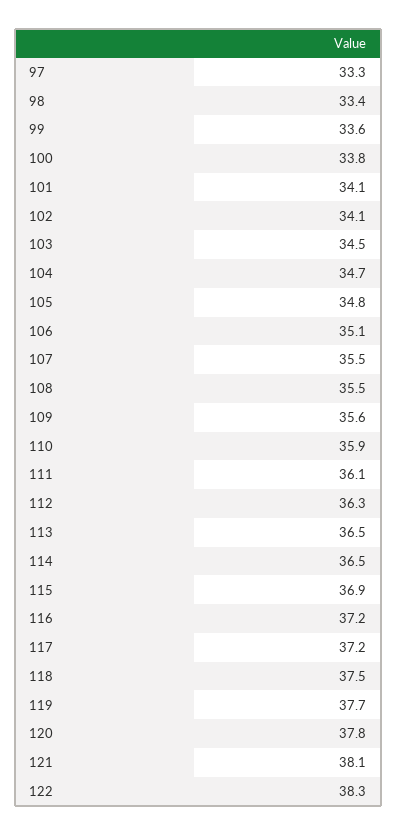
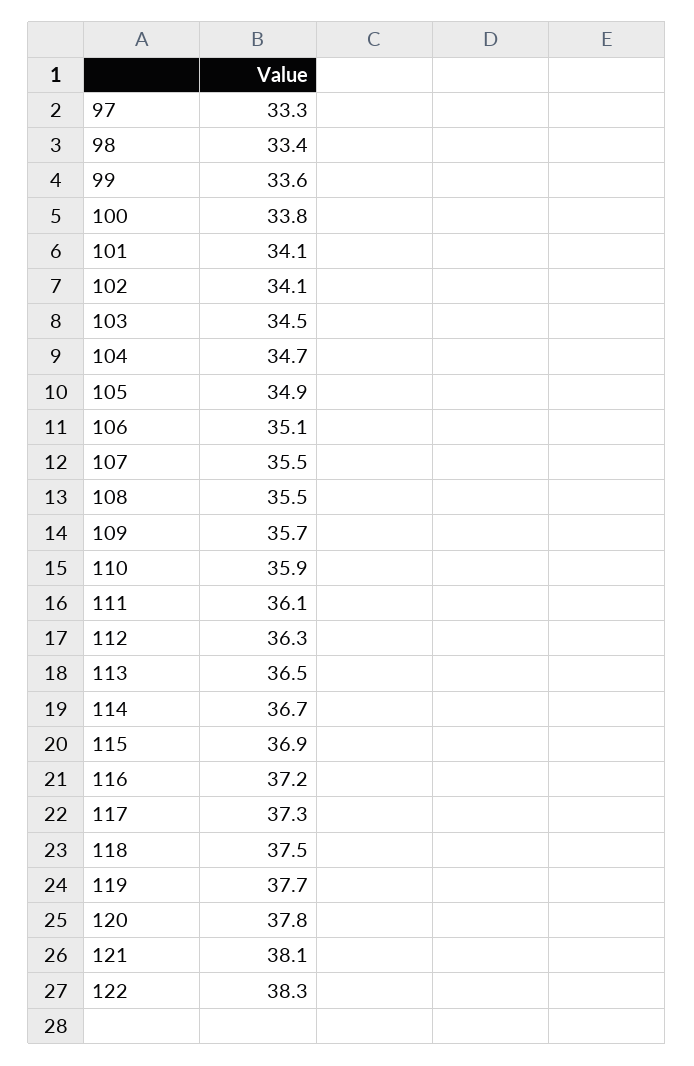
105: 34.8 -> 34.9
109: 35.6 -> 35.7
114: 36.5 -> 36.7
117: 37.2 -> 37.3

